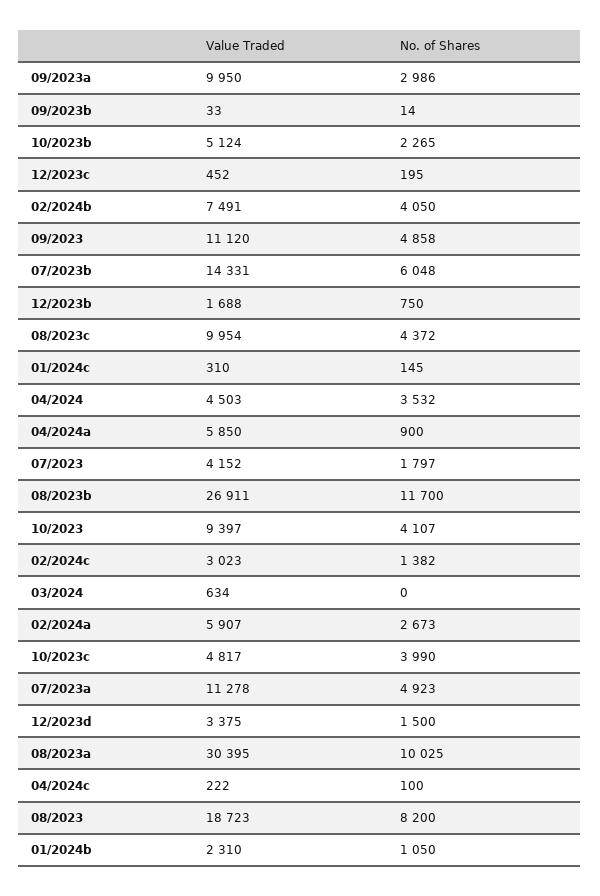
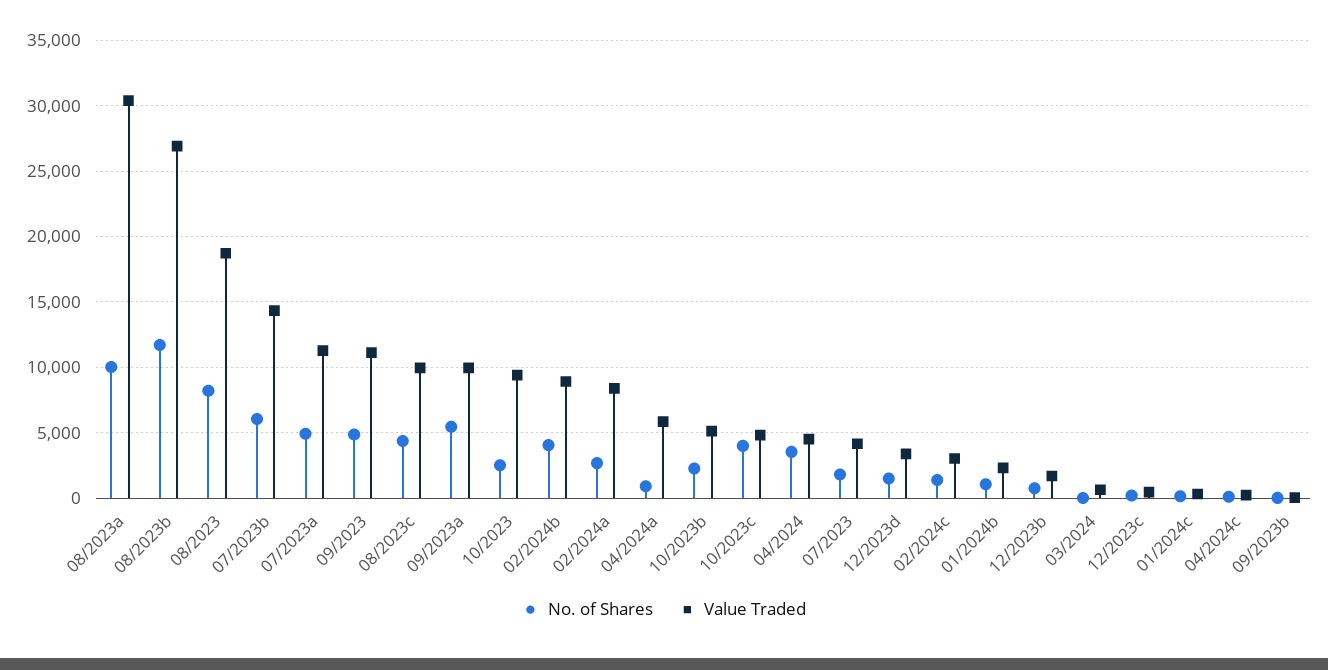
No. of Shares, 09/2023a: 2986 -> 5500
Value Traded, 02/2024b: 7491 -> 9000
No. of Shares, 10/2023: 4107 -> 2500
Value Traded, 02/2024a: 5907 -> 8500

